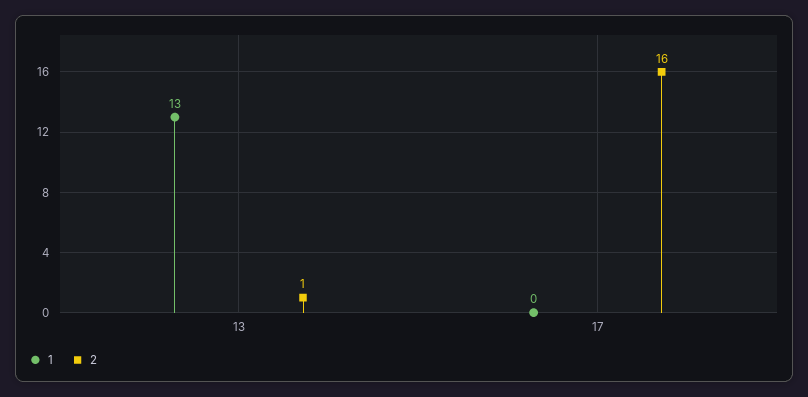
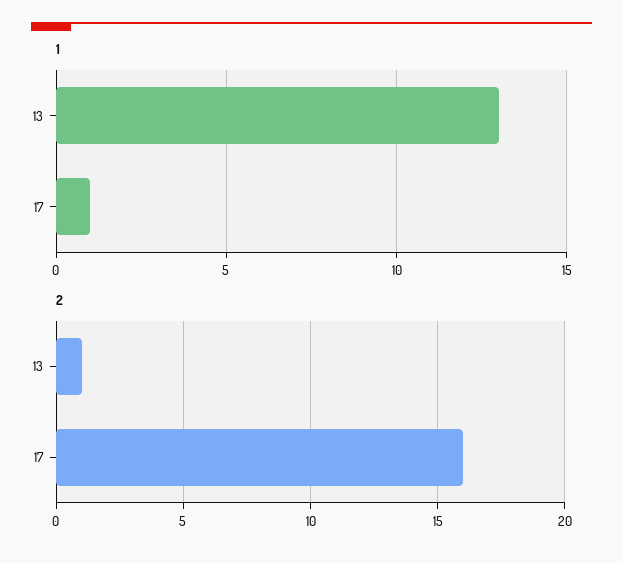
1, 17: 0 -> 1

